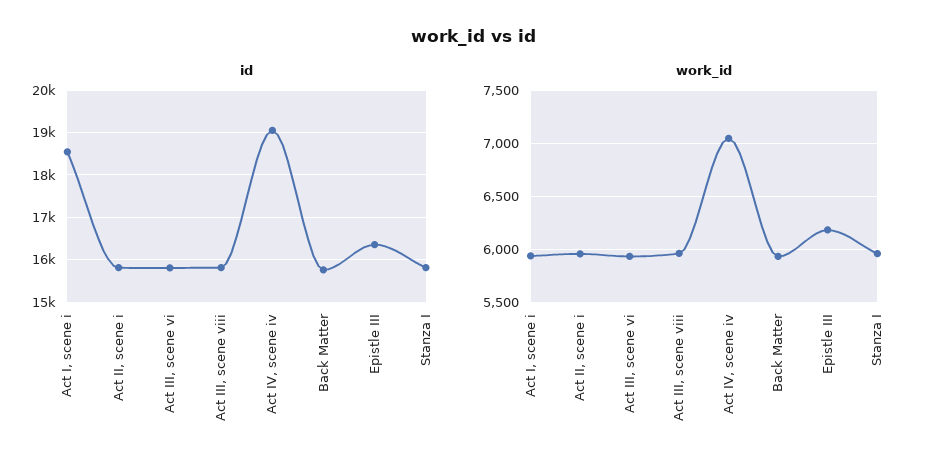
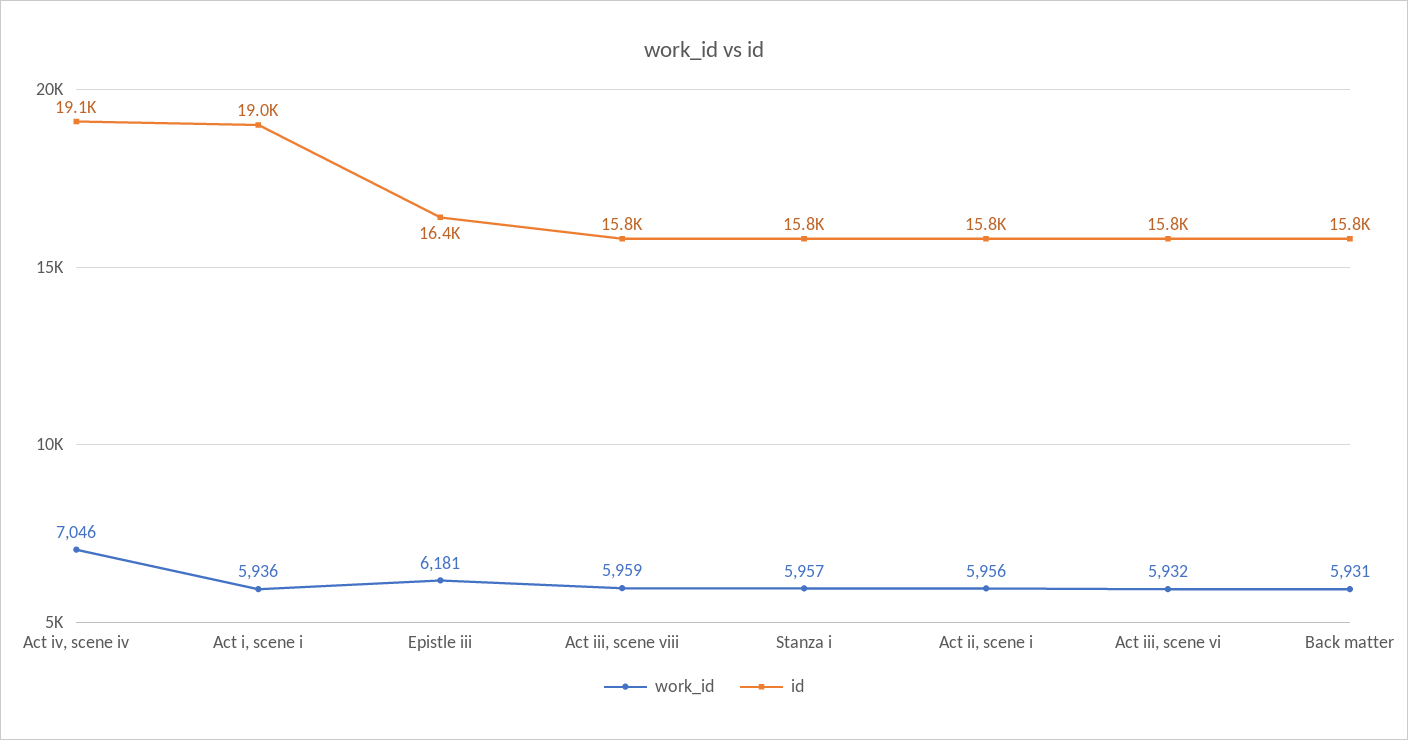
id, Act I, scene i: 18600 -> 19000

